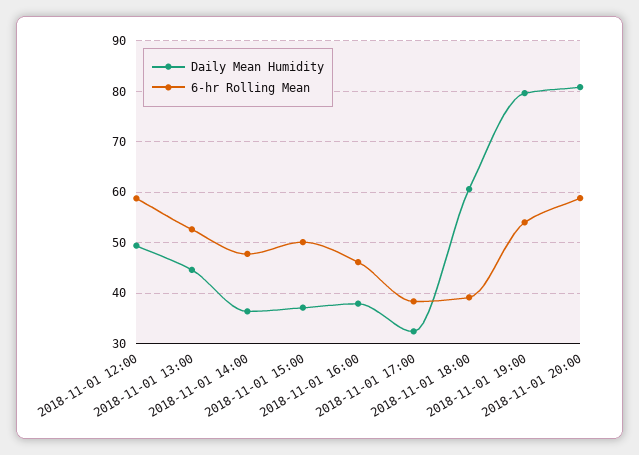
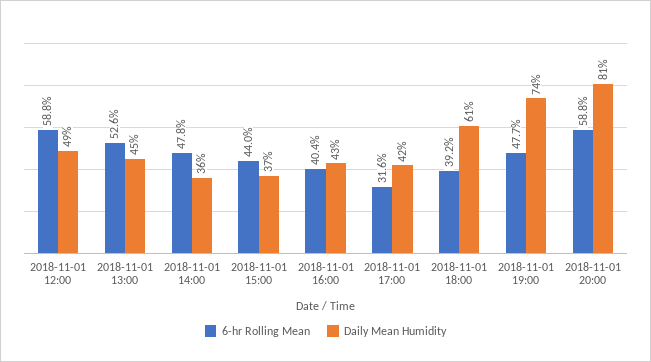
6-hr Rolling Mean, 2018-11-01 15:00: 50 -> 44
Daily Mean Humidity, 2018-11-01 16:00: 38 -> 43
6-hr Rolling Mean, 2018-11-01 16:00: 46 -> 40.4
Daily Mean Humidity, 2018-11-01 17:00: 32 -> 42
6-hr Rolling Mean, 2018-11-01 17:00: 38 -> 31.6
Daily Mean Humidity, 2018-11-01 19:00: 80 -> 74
6-hr Rolling Mean, 2018-11-01 19:00: 54 -> 47.7

